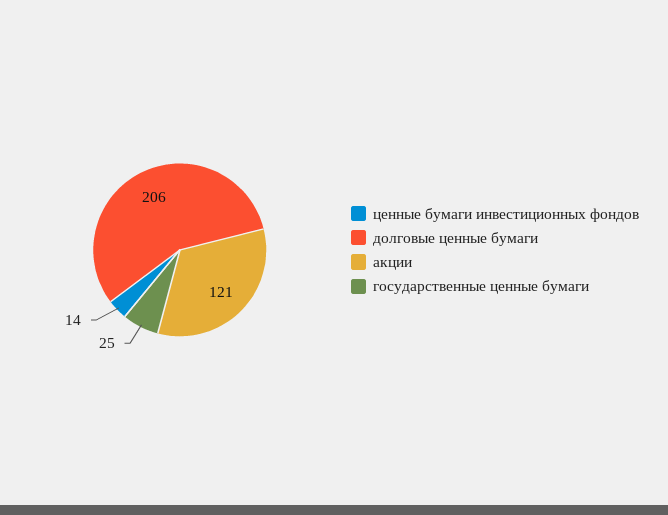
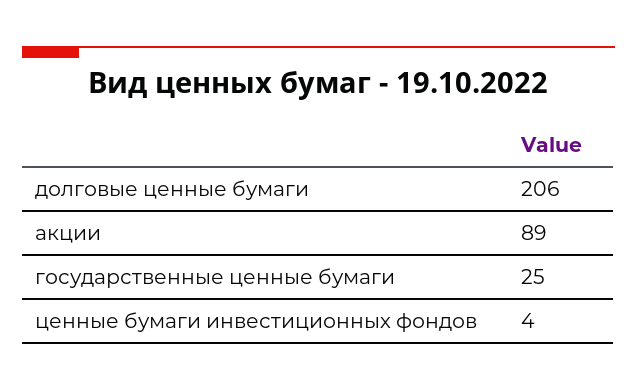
ценные бумаги инвестиционных фондов: 14 -> 4
акции: 121 -> 89

